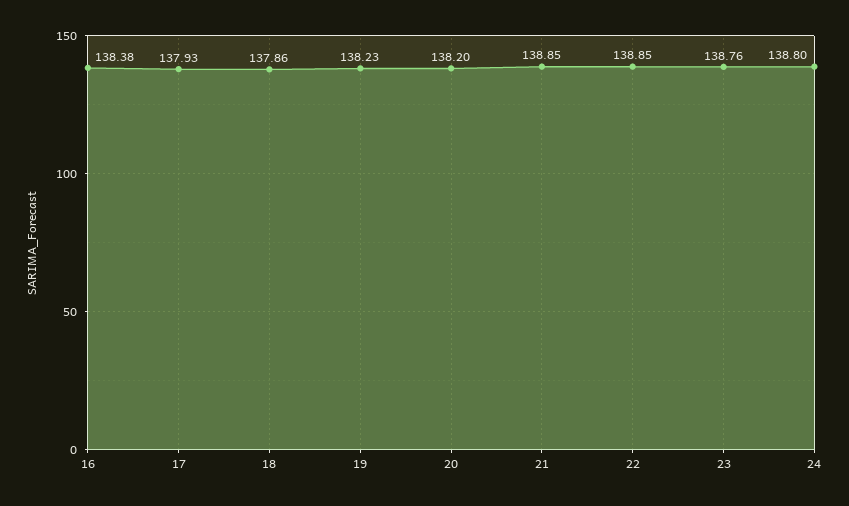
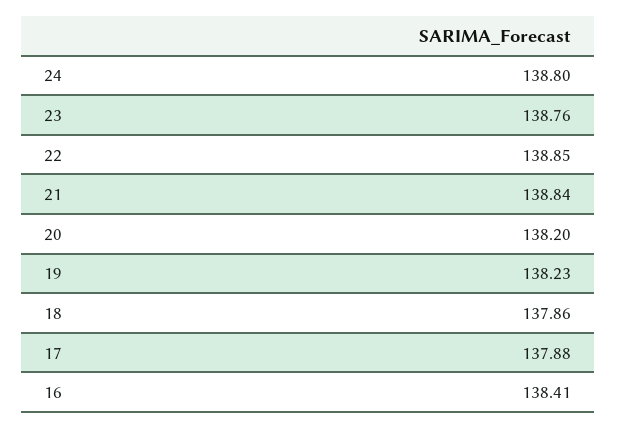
16: 138.38 -> 138.41
17: 137.93 -> 137.88
21: 138.85 -> 138.84

